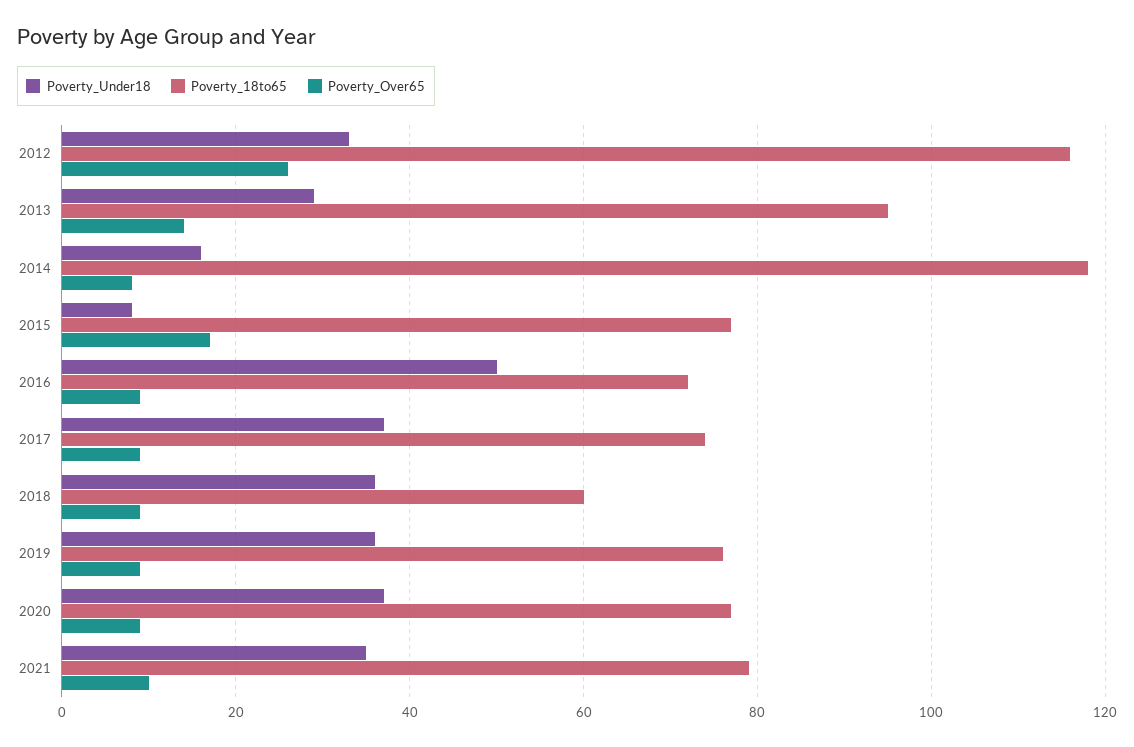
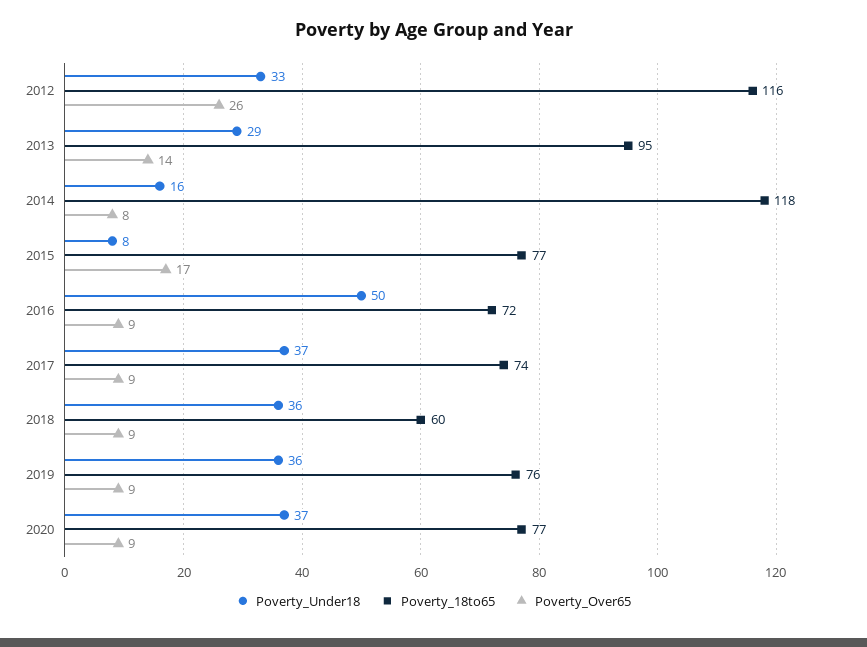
Poverty_Under18, 2021: 35 -> none
Poverty_18to65, 2021: 80 -> none
Poverty_Over65, 2021: 10 -> none

